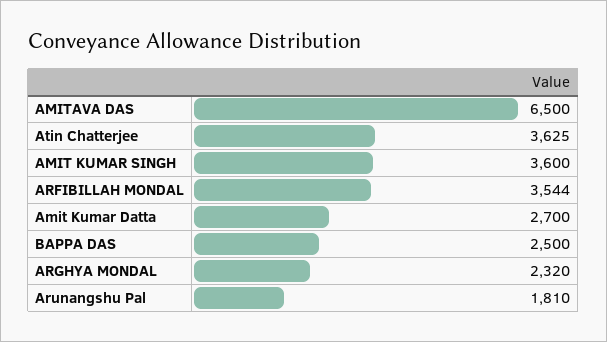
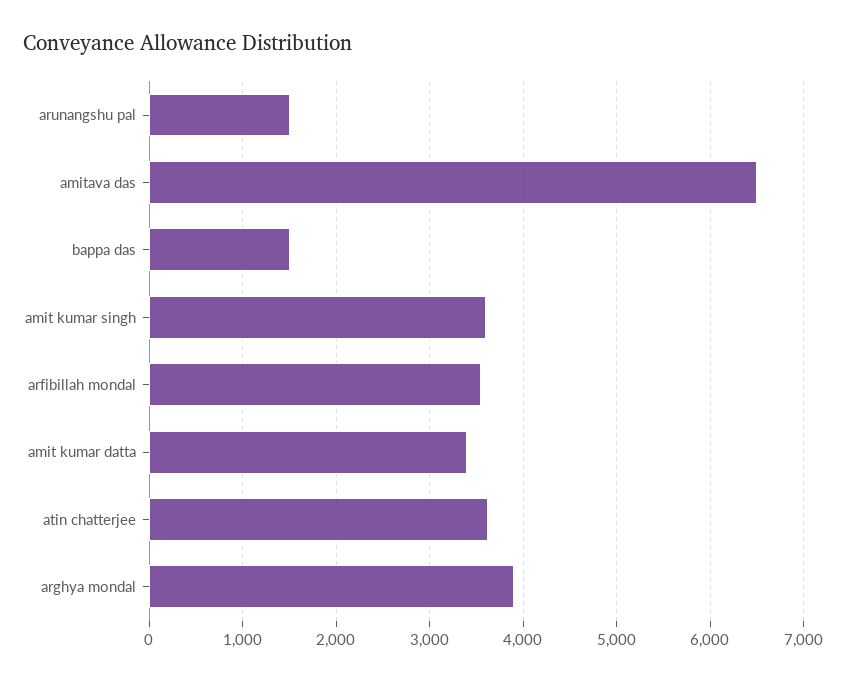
Amit Kumar Datta: 2700 -> 3400
BAPPA DAS: 2500 -> 1500
ARGHYA MONDAL: 2320 -> 3900
Arunangshu Pal: 1810 -> 1500

